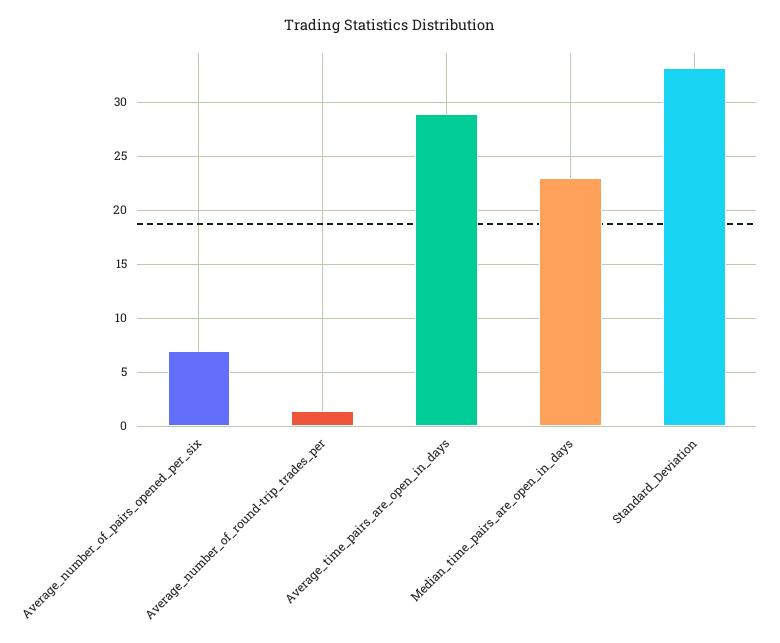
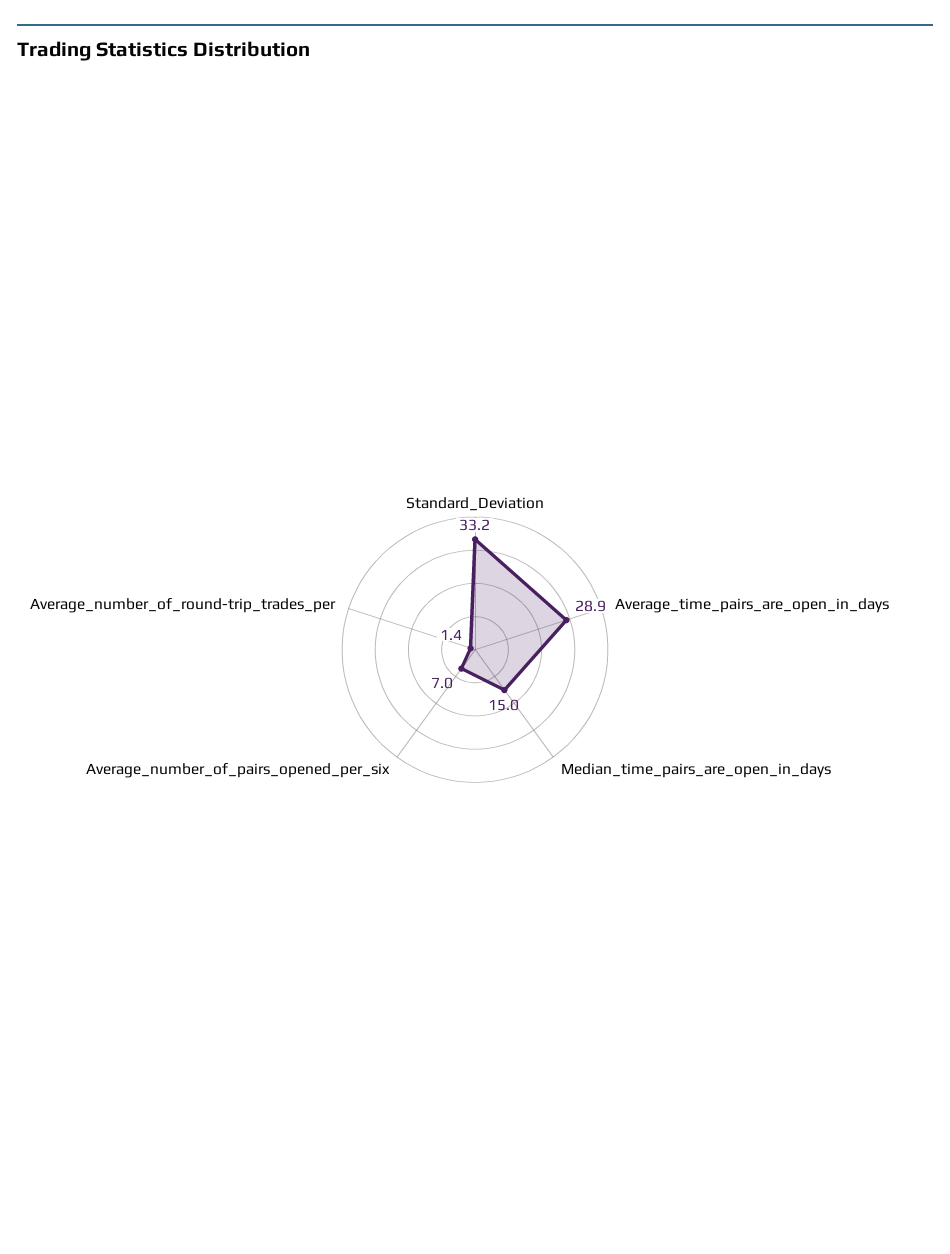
Median_time_pairs_are_open_in_days: 23 -> 15

